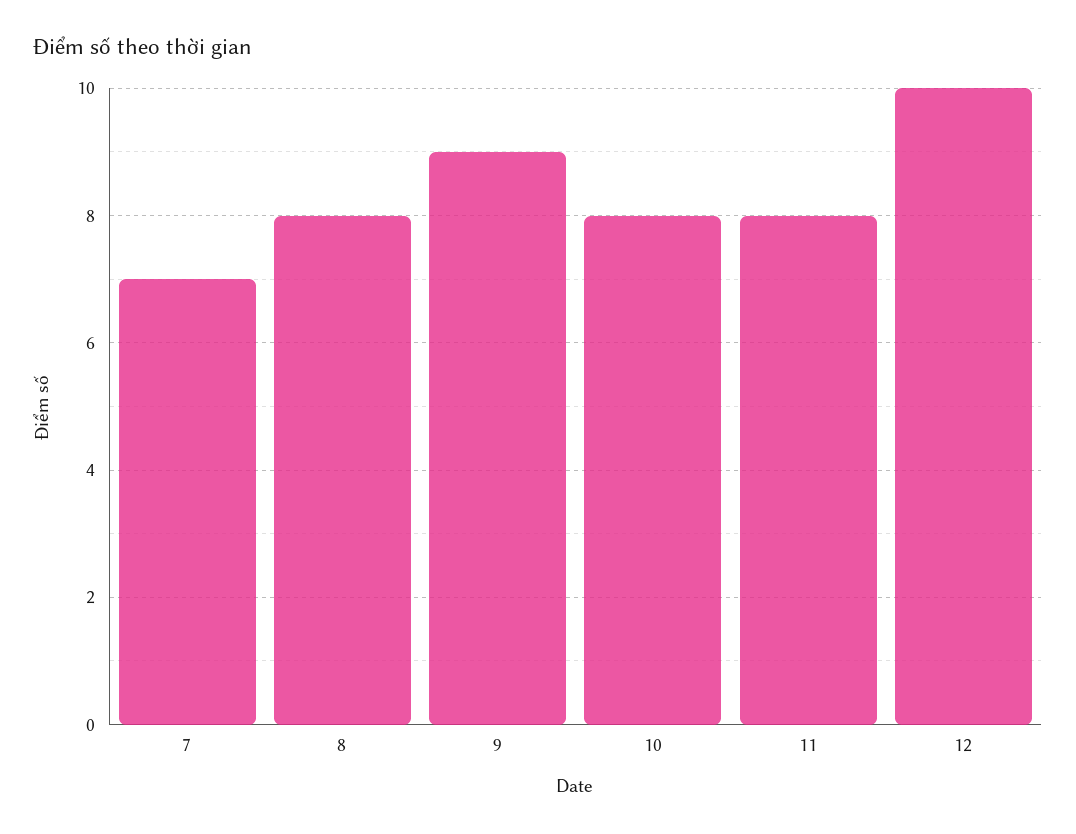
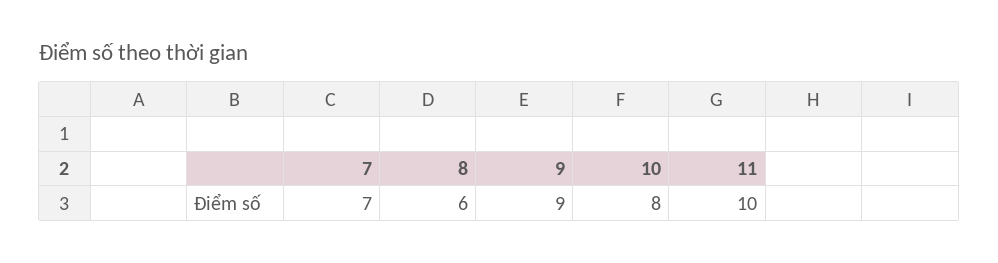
8: 8 -> 6
11: 8 -> 10
12: 10 -> none

